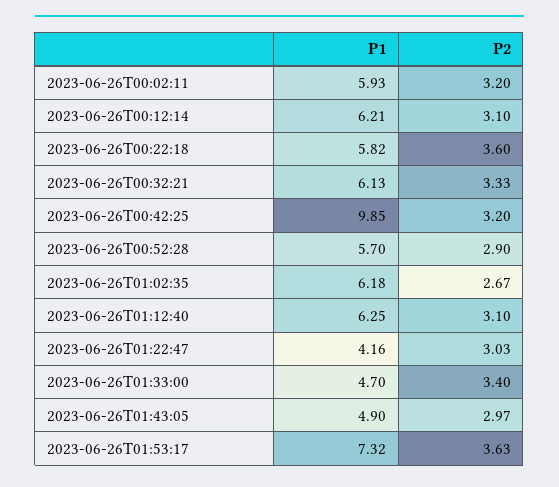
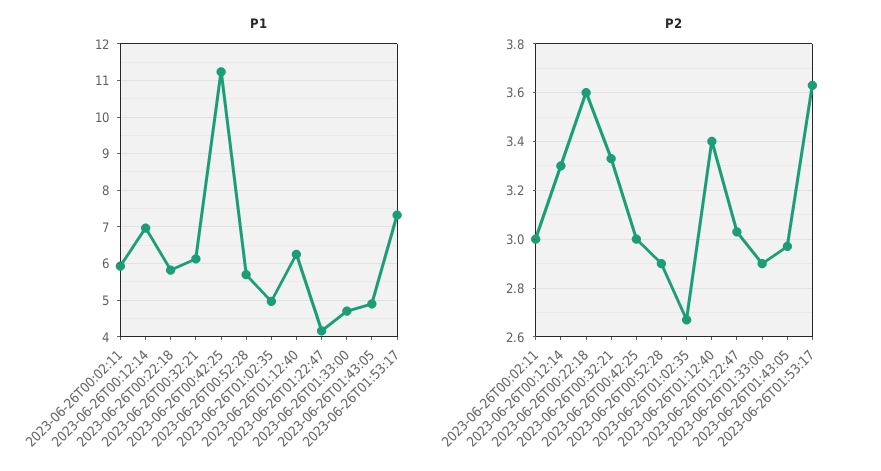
P2, 2023-06-26T00:02:11: 3.2 -> 3
P1, 2023-06-26T00:12:14: 6.21 -> 7
P2, 2023-06-26T00:12:14: 3.1 -> 3.3
P1, 2023-06-26T00:42:25: 9.85 -> 11.2
P2, 2023-06-26T00:42:25: 3.2 -> 3
P1, 2023-06-26T01:02:35: 6.18 -> 5
P2, 2023-06-26T01:12:40: 3.1 -> 3.4
P2, 2023-06-26T01:33:00: 3.4 -> 2.9

